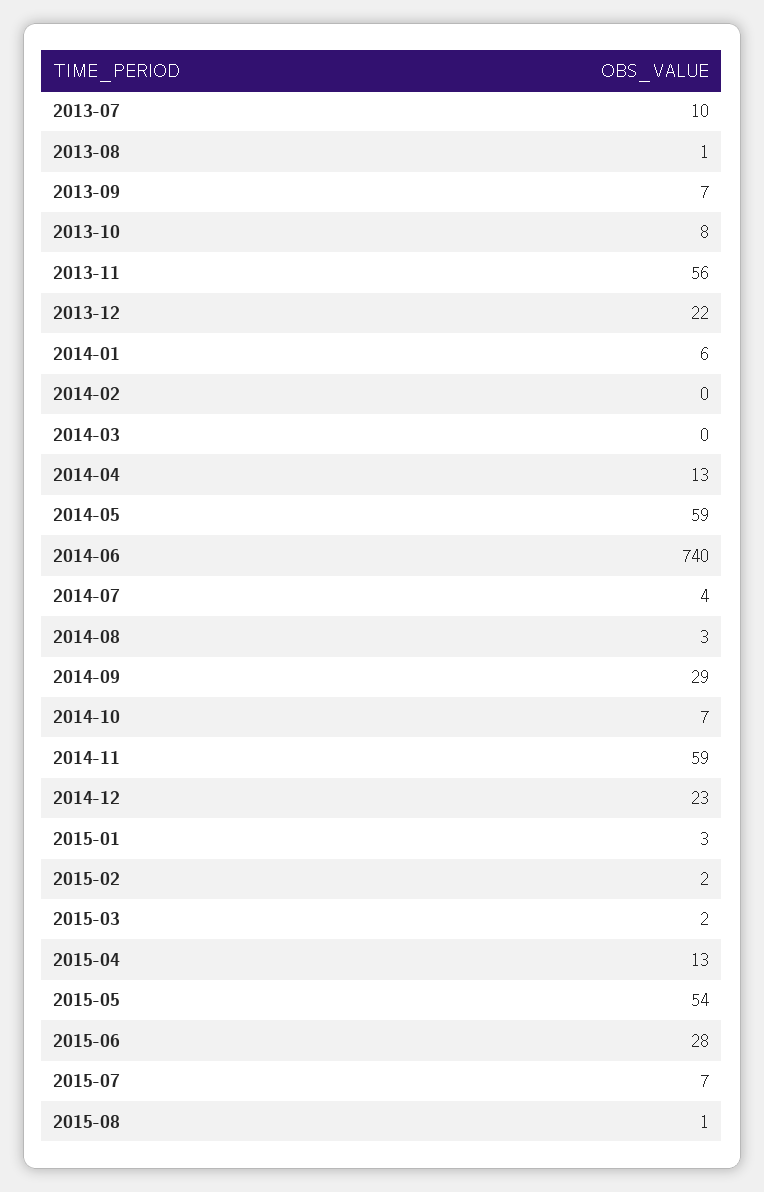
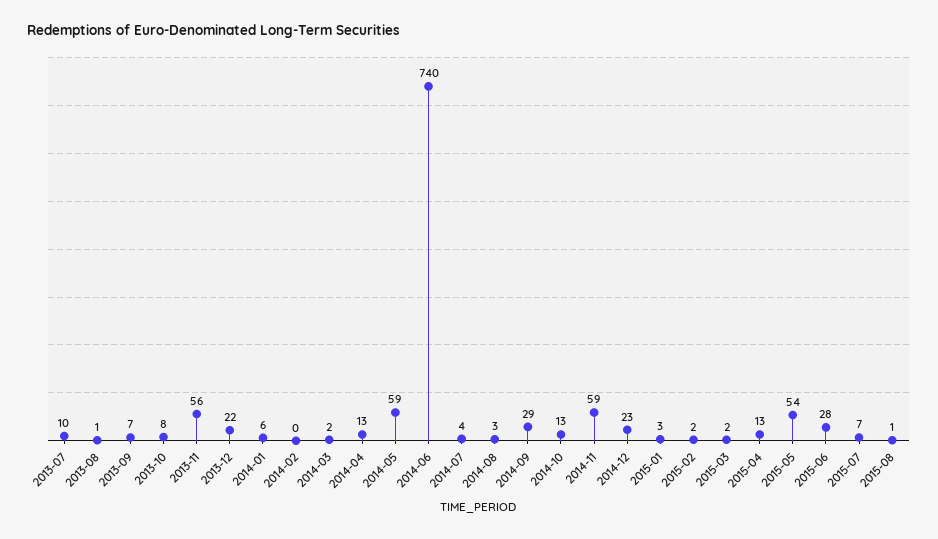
2014-03: 0 -> 2
2014-10: 7 -> 13

